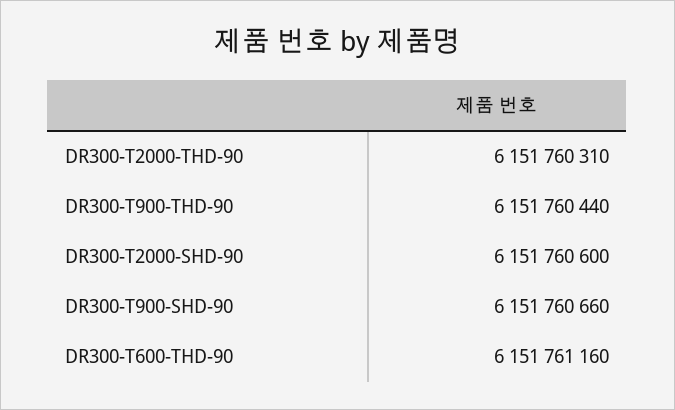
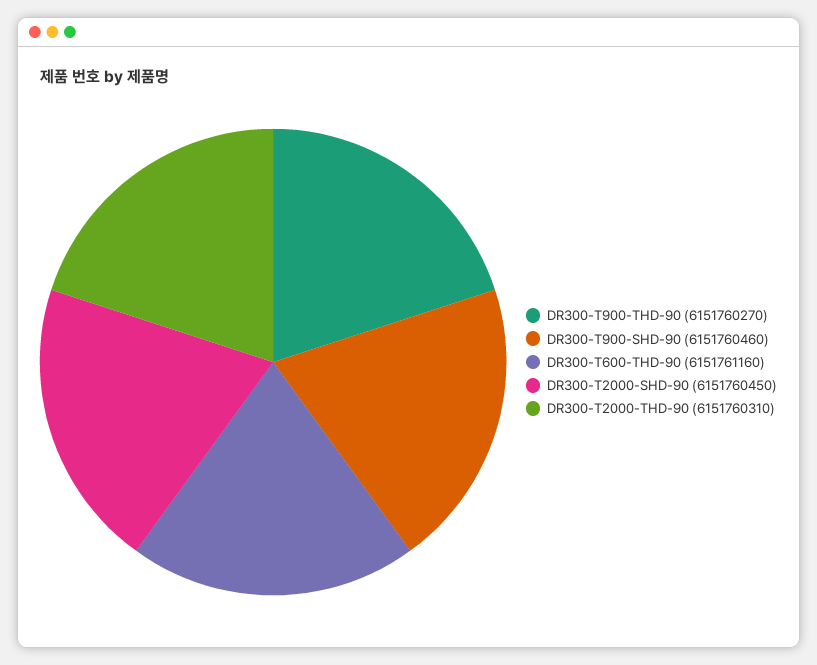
DR300-T900-THD-90: 6151760440 -> 6151760270
DR300-T2000-SHD-90: 6151760600 -> 6151760450
DR300-T900-SHD-90: 6151760660 -> 6151760460

